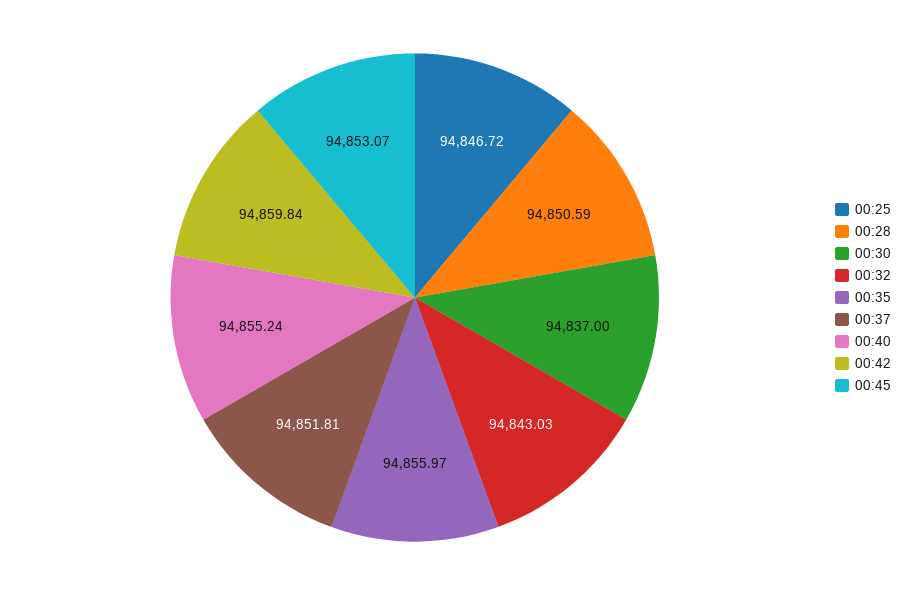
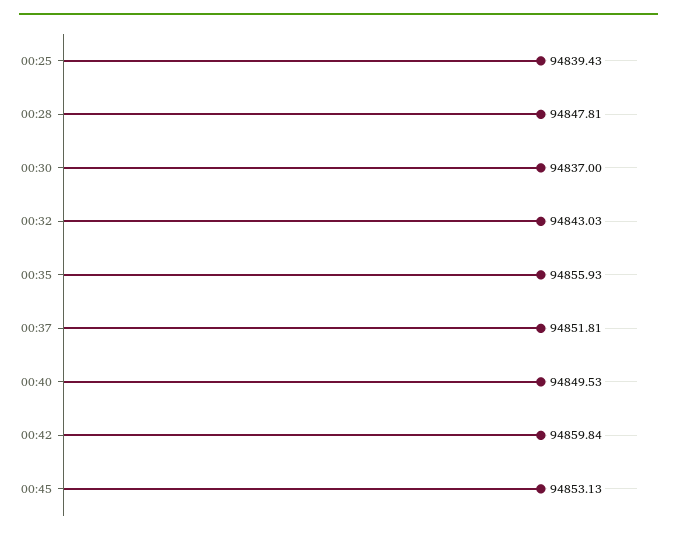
00:25: 94846.72 -> 94839.43
00:28: 94850.59 -> 94847.81
00:35: 94855.97 -> 94855.93
00:40: 94855.24 -> 94849.53
00:45: 94853.07 -> 94853.13

